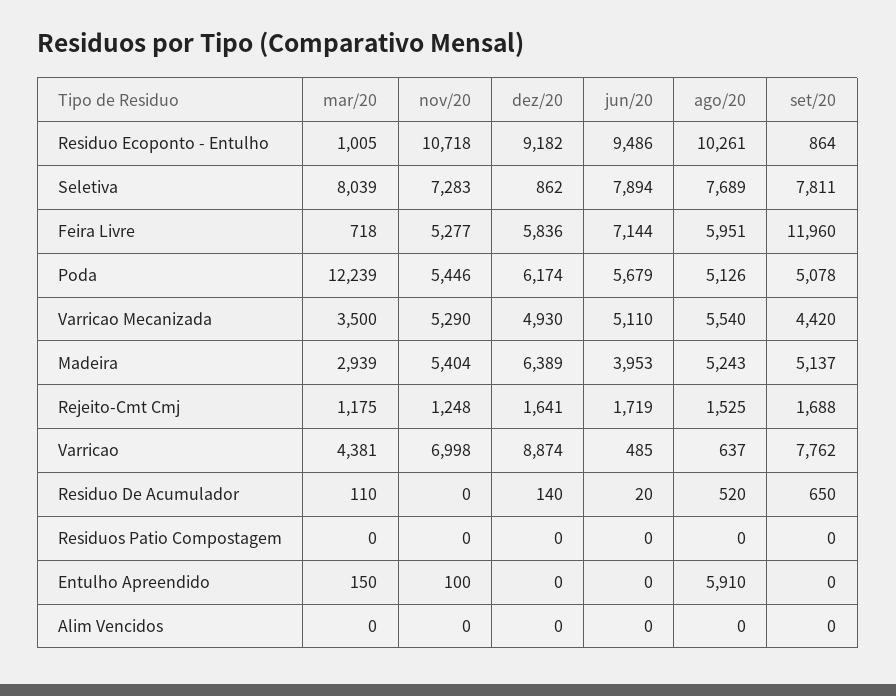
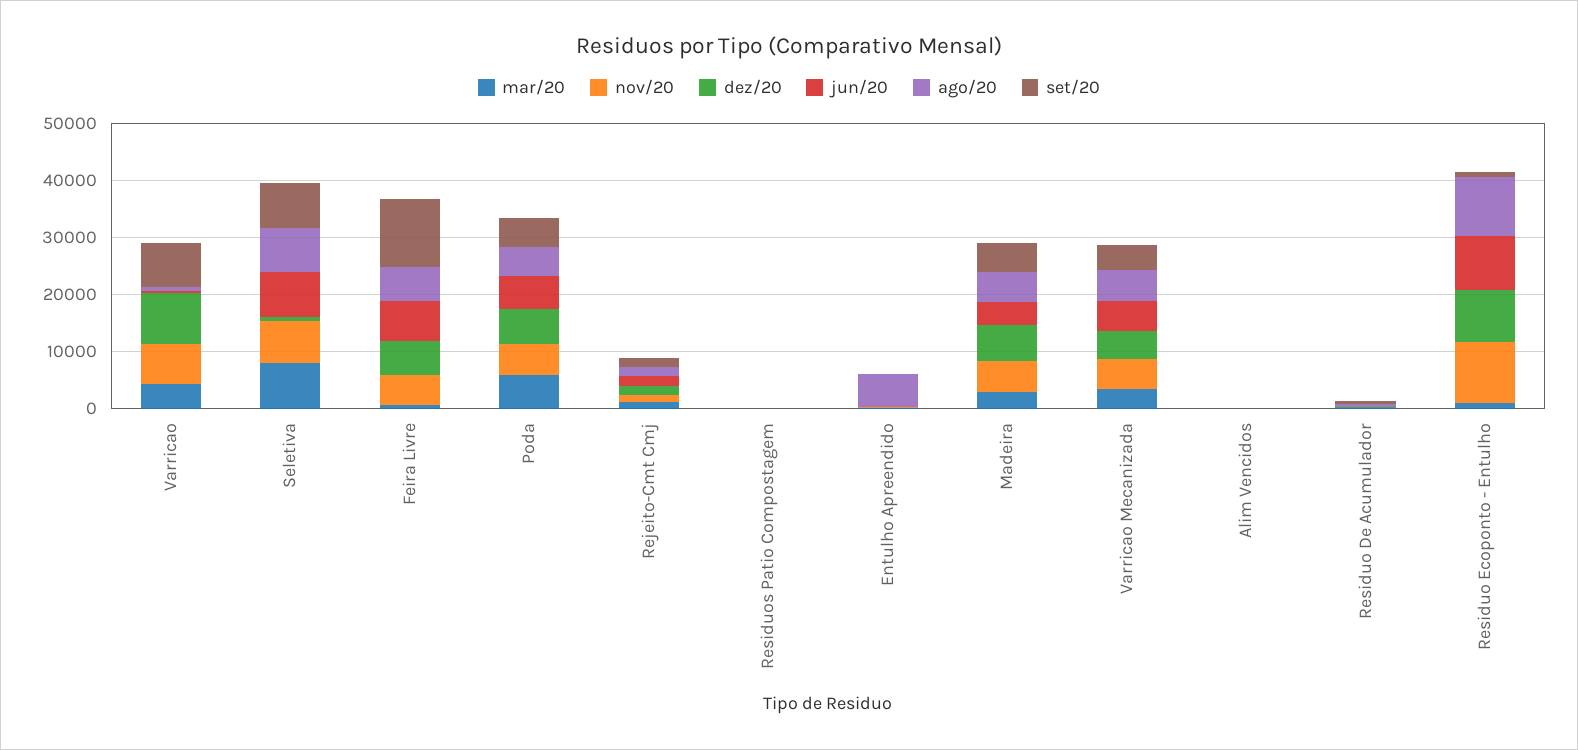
mar/20, Poda: 12239 -> 6000

